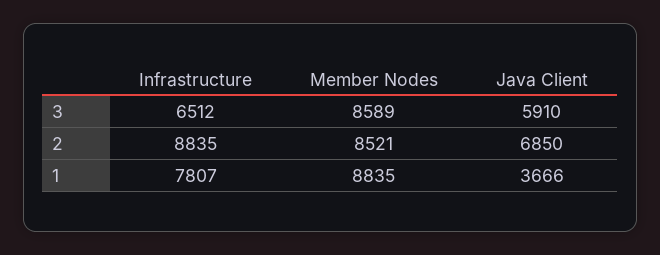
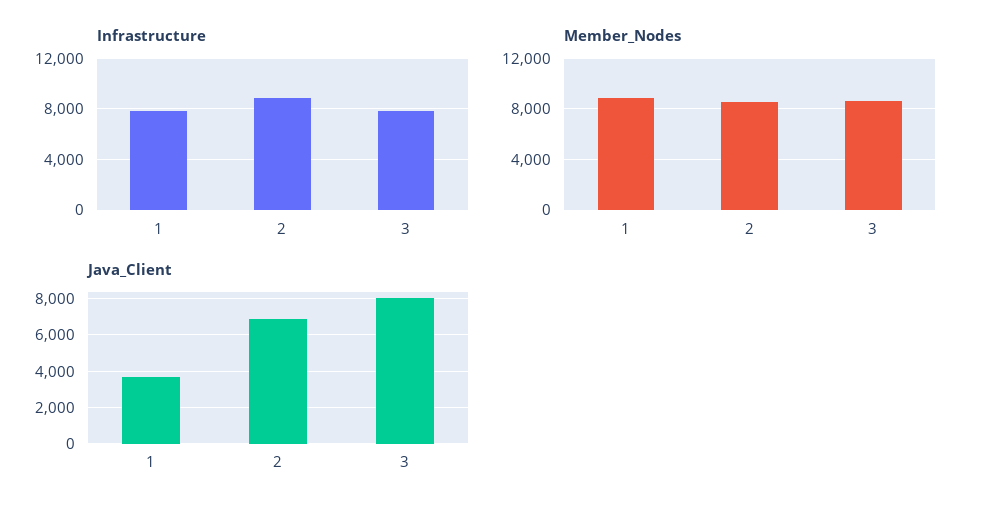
Infrastructure, 3: 6512 -> 8000
Java Client, 3: 5910 -> 8000

